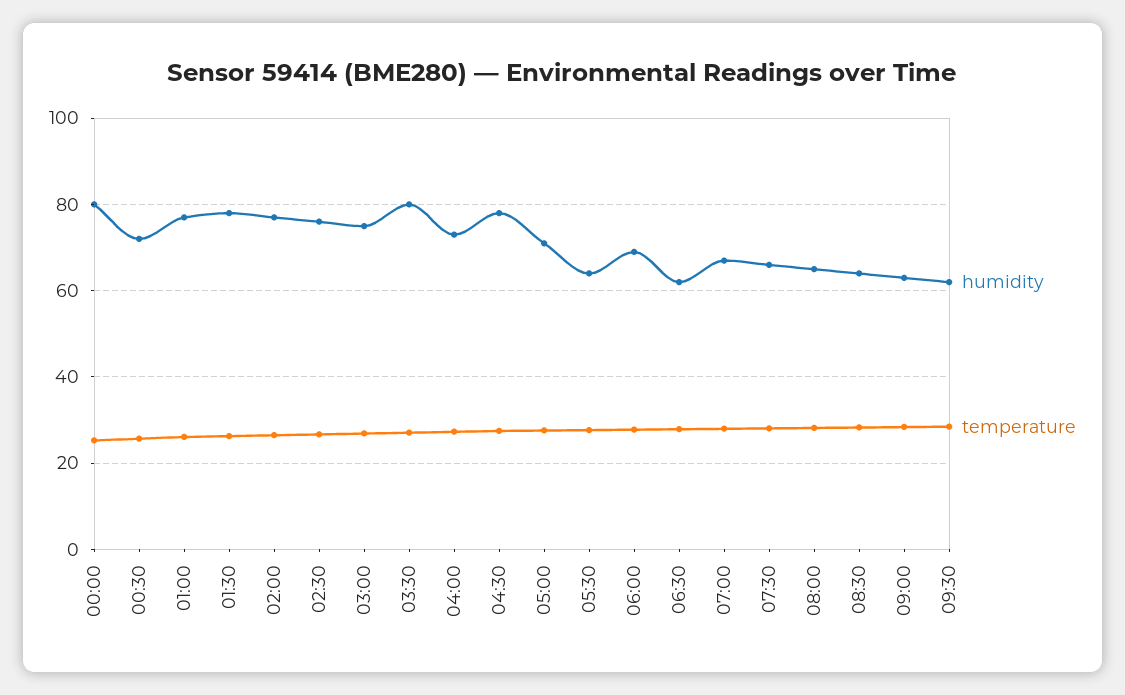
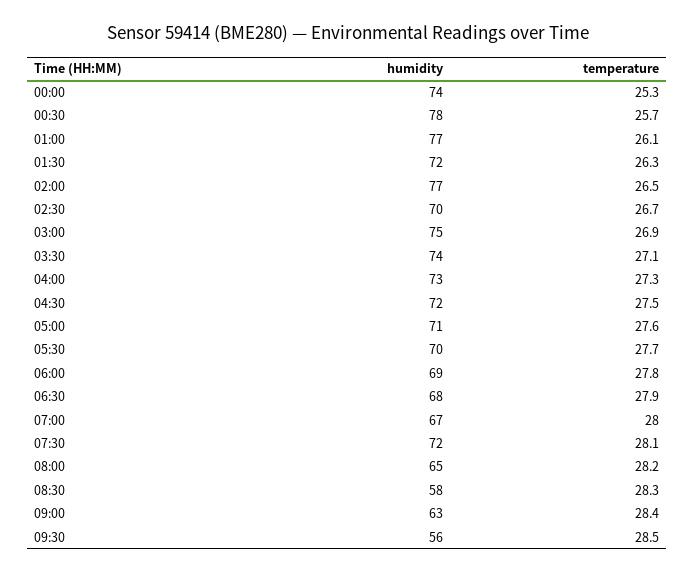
humidity, 00:00: 80 -> 74
humidity, 00:30: 72 -> 78
humidity, 01:30: 78 -> 72
humidity, 02:30: 76 -> 70
humidity, 03:30: 80 -> 74
humidity, 04:30: 78 -> 72
humidity, 05:30: 64 -> 70
humidity, 06:30: 62 -> 68
humidity, 07:30: 66 -> 72
humidity, 08:30: 64 -> 58
humidity, 09:30: 62 -> 56

